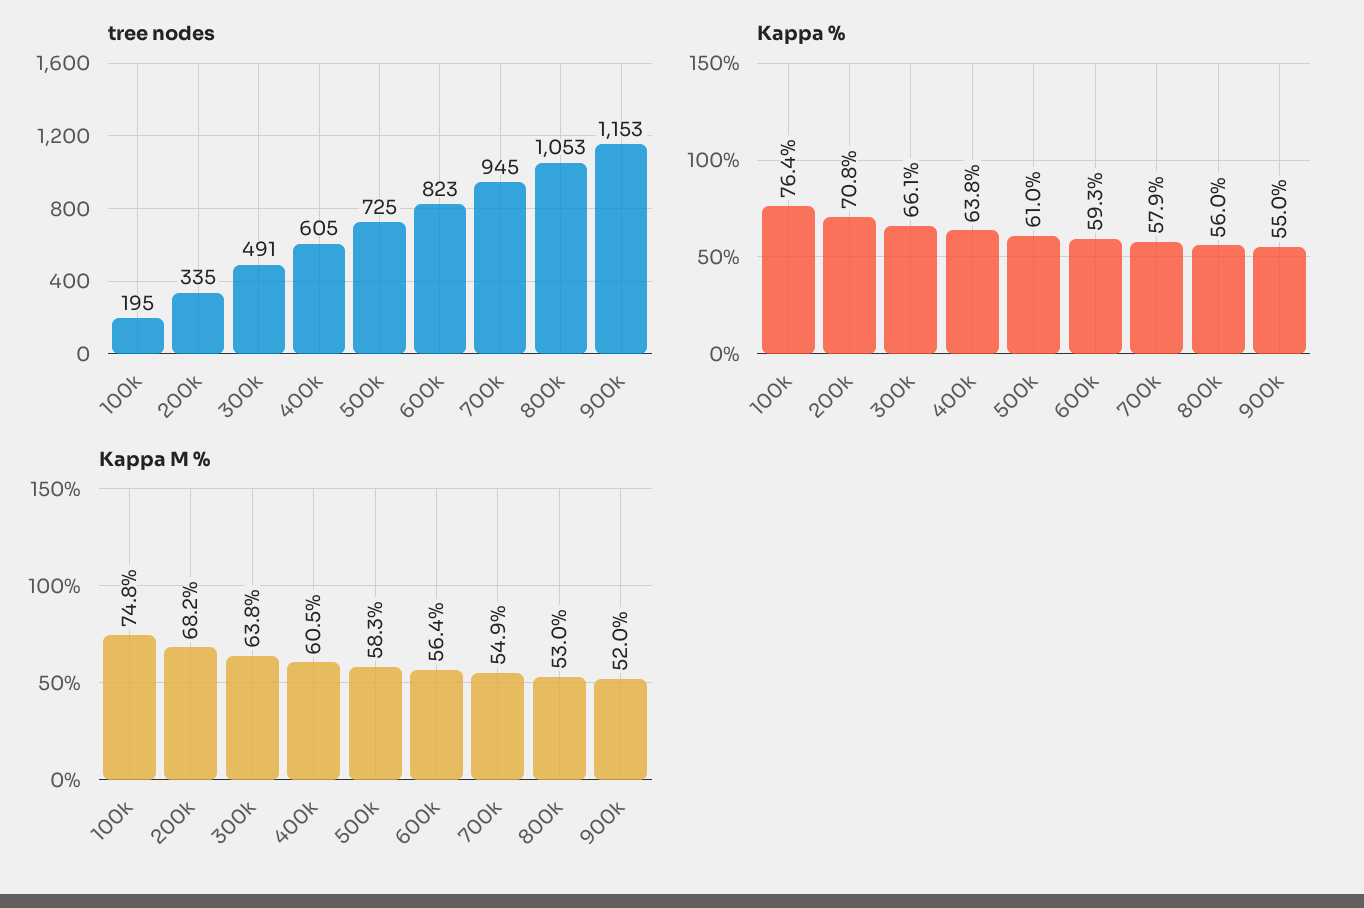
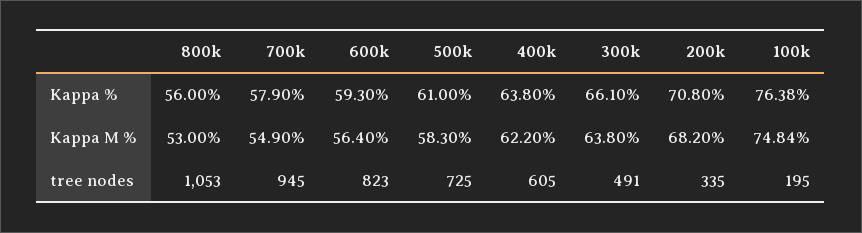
tree nodes, 900k: 1153 -> none
Kappa %, 900k: 55 -> none
Kappa M %, 400k: 60.5 -> 62.2
Kappa M %, 900k: 52 -> none

